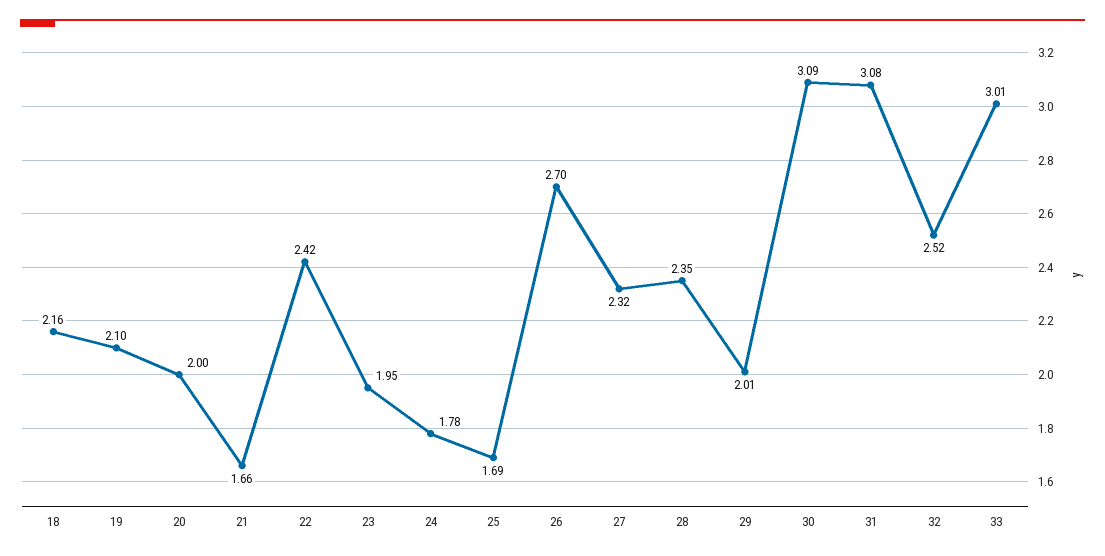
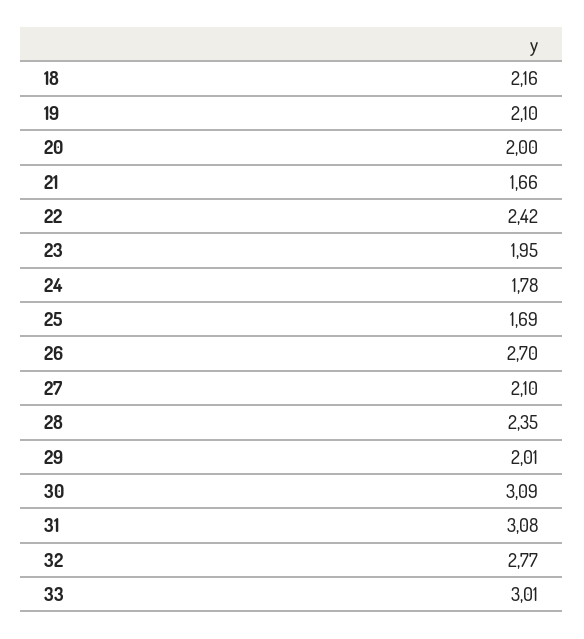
27: 2.32 -> 2.1
32: 2.52 -> 2.77

